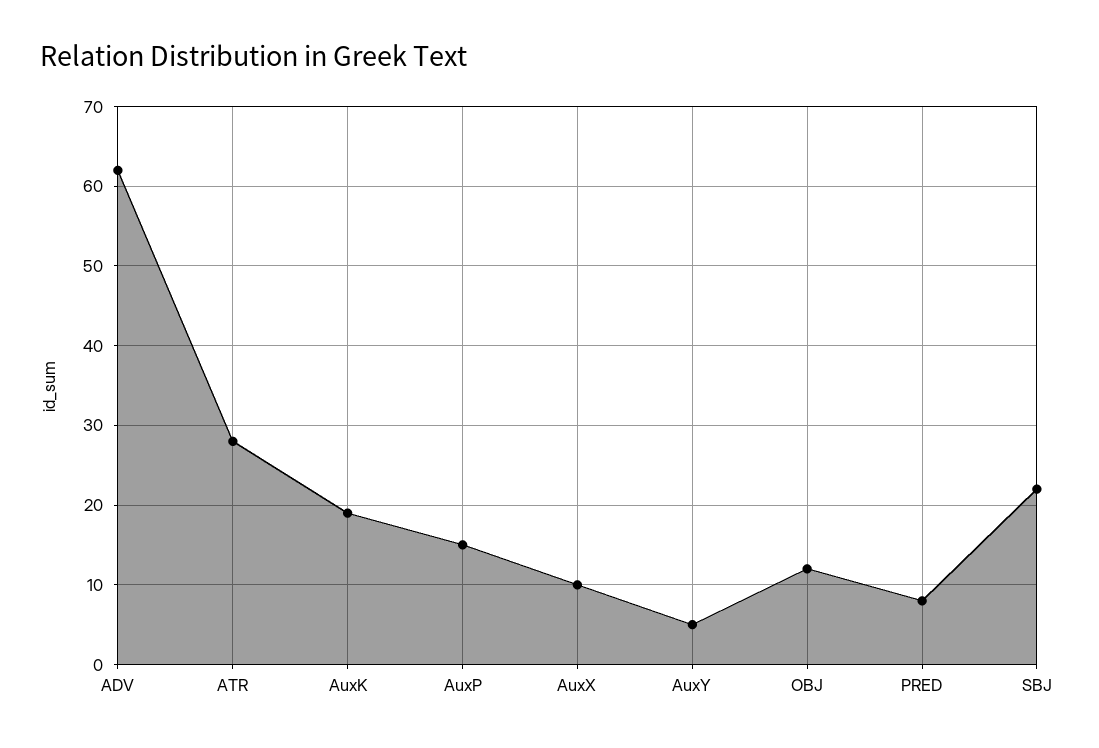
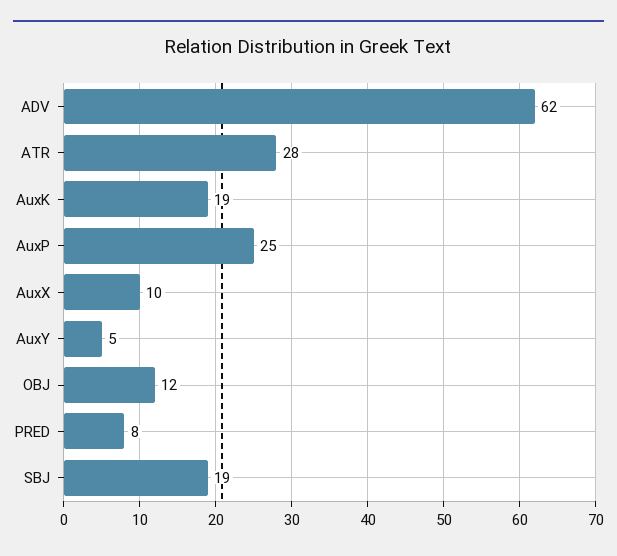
AuxP: 15 -> 25
SBJ: 22 -> 19

